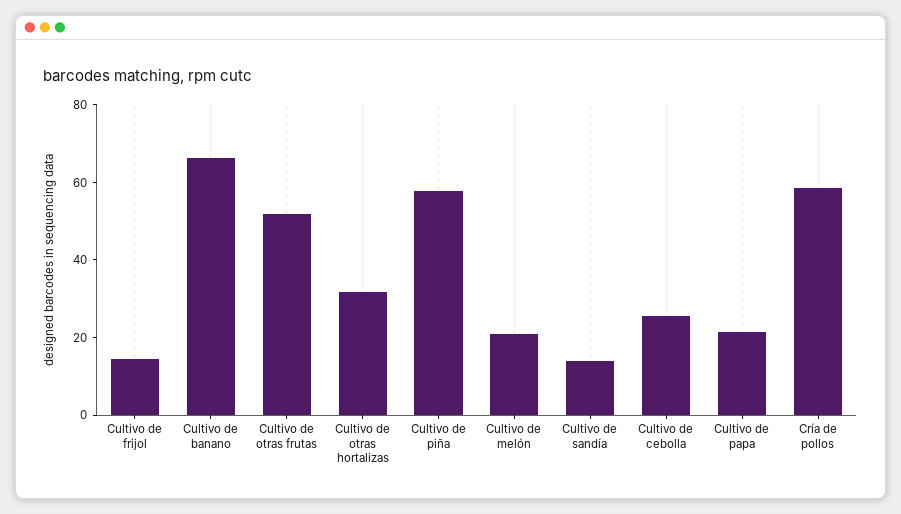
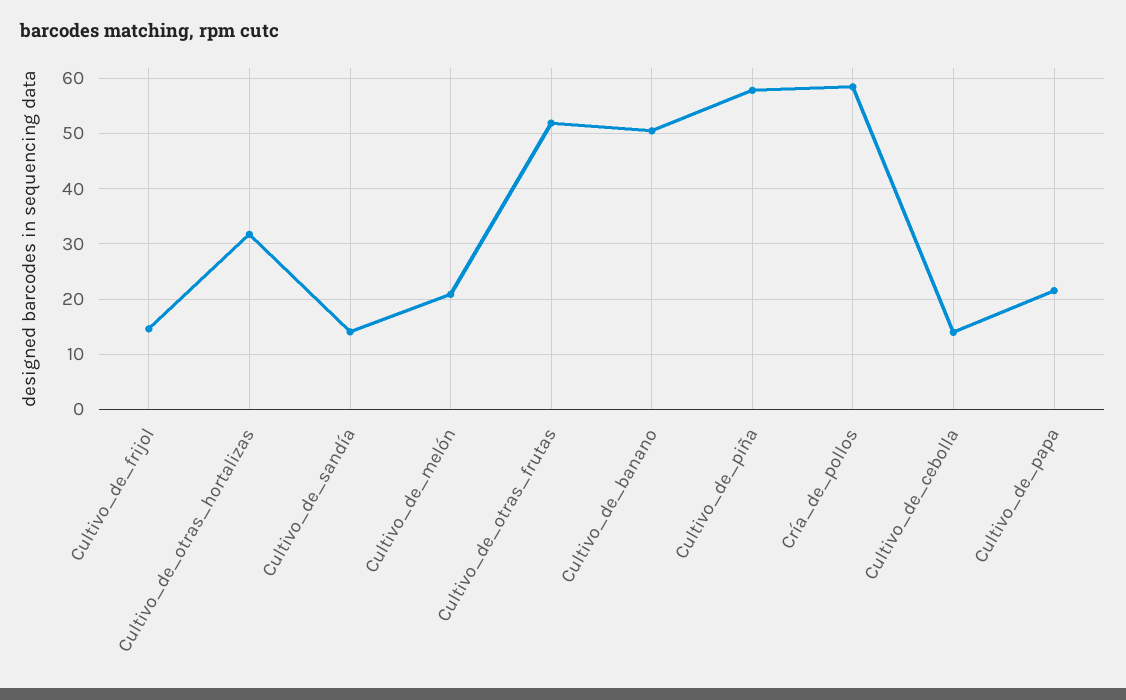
Cultivo de banano: 65 -> 50
Cultivo de cebolla: 25 -> 14

